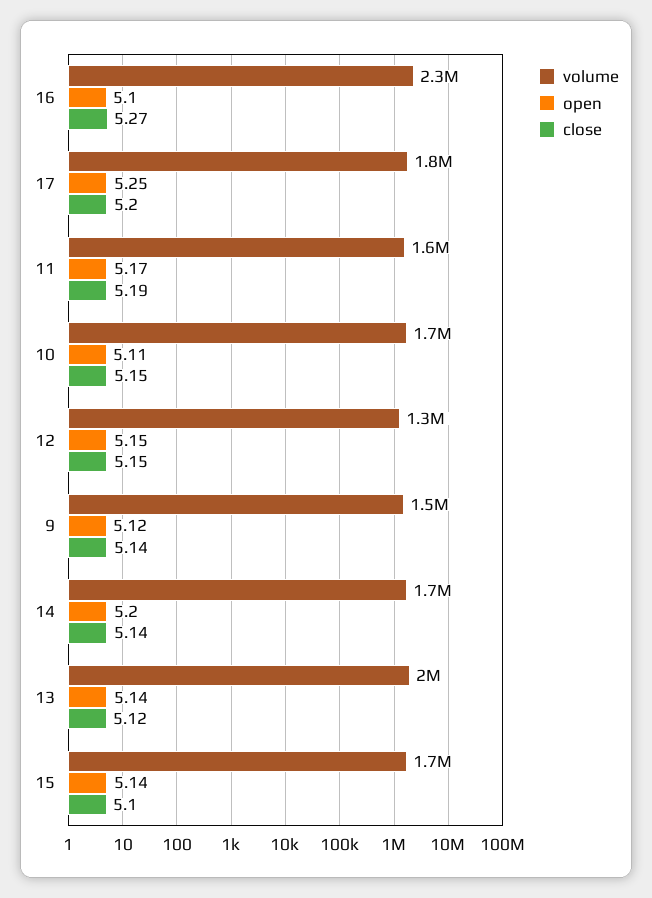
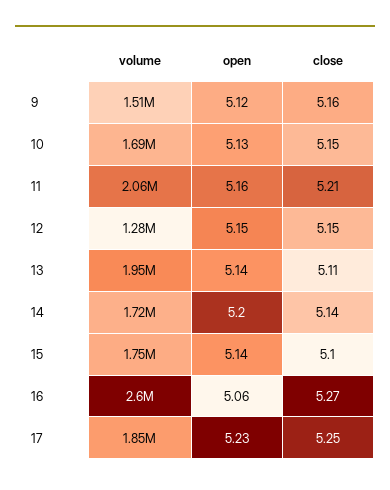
volume, 16: 2300000 -> 2600000
open, 16: 5.1 -> 5.06
open, 17: 5.25 -> 5.23
close, 17: 5.2 -> 5.25
volume, 11: 1600000 -> 2060000
open, 11: 5.17 -> 5.16
close, 11: 5.19 -> 5.21
open, 10: 5.11 -> 5.13
close, 9: 5.14 -> 5.16
close, 13: 5.12 -> 5.11

